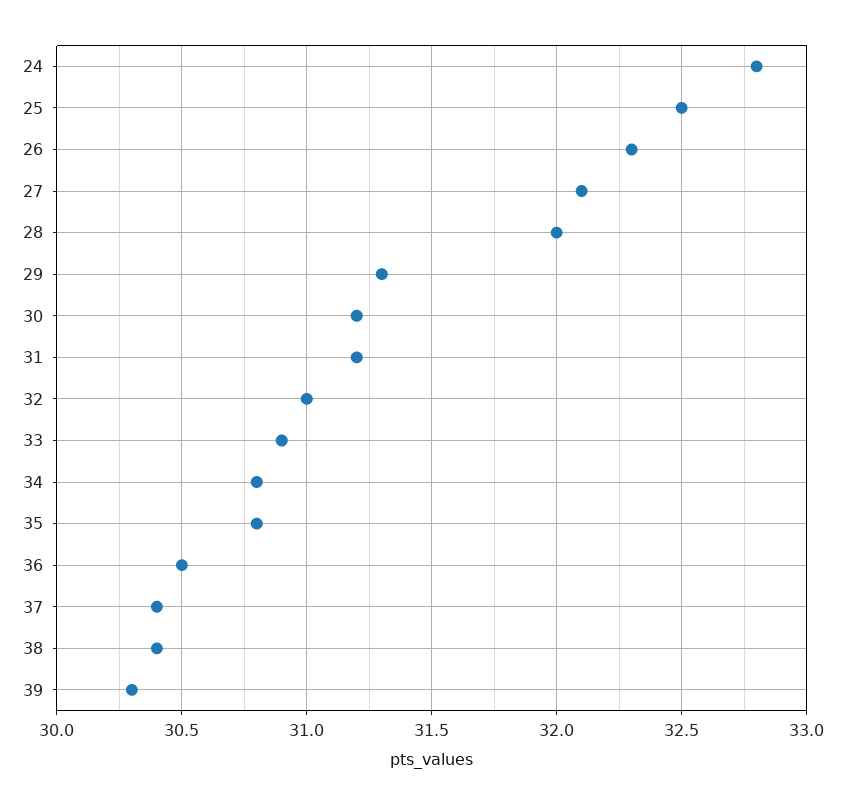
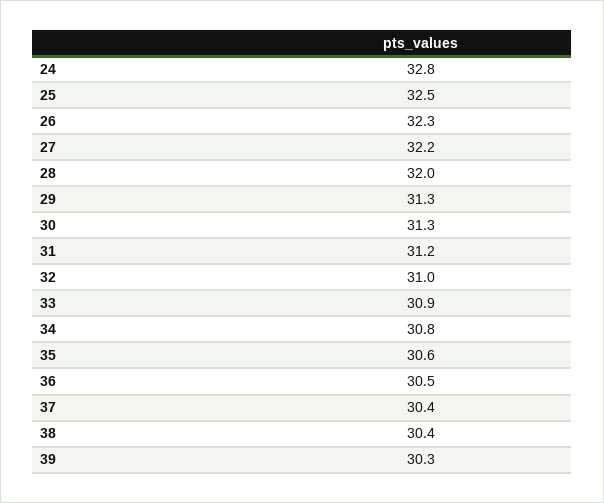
27: 32.1 -> 32.2
30: 31.2 -> 31.3
35: 30.8 -> 30.6

